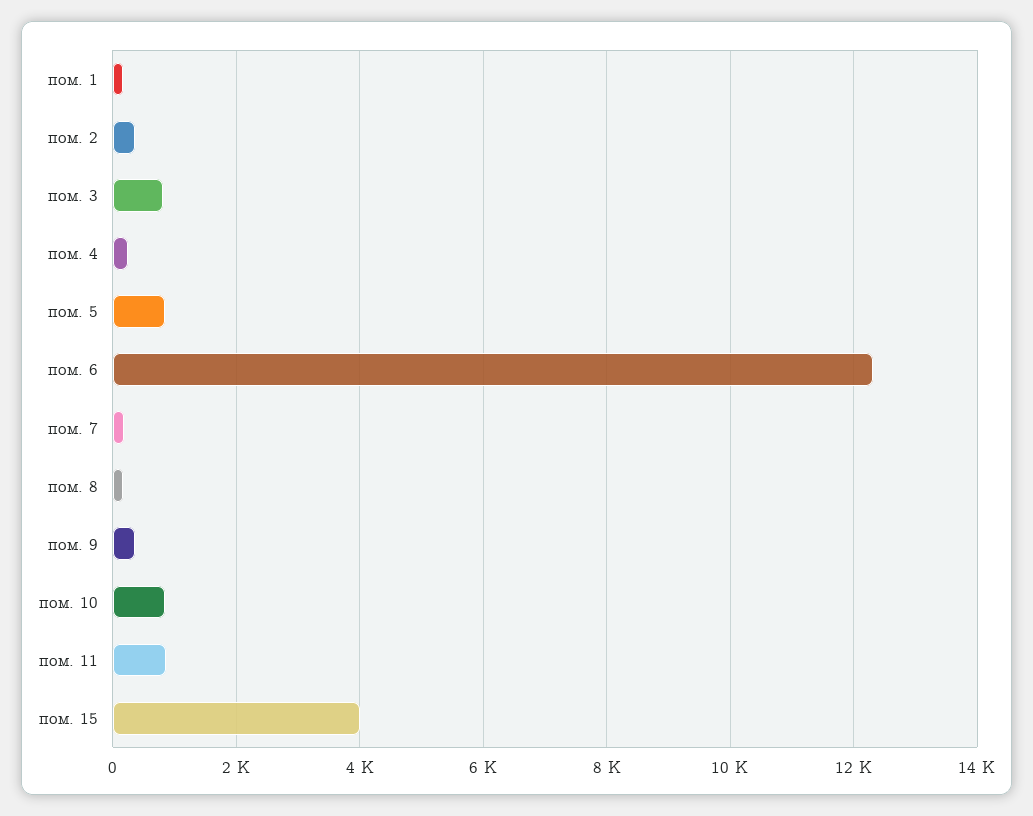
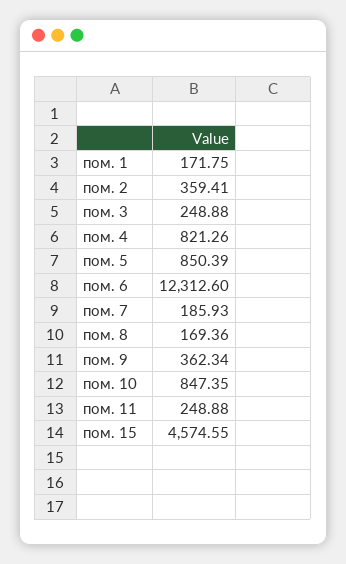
пом. 3: 800 -> 248.88
пом. 4: 200 -> 821.26
пом. 11: 800 -> 248.88
пом. 15: 4000 -> 4574.55

